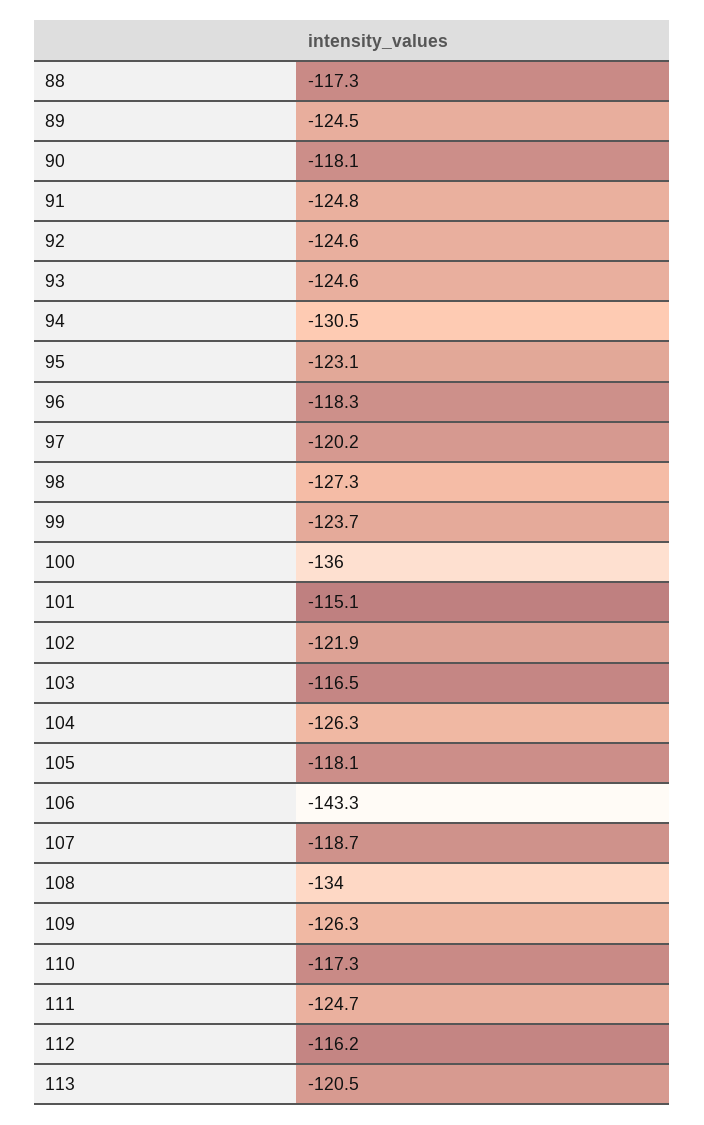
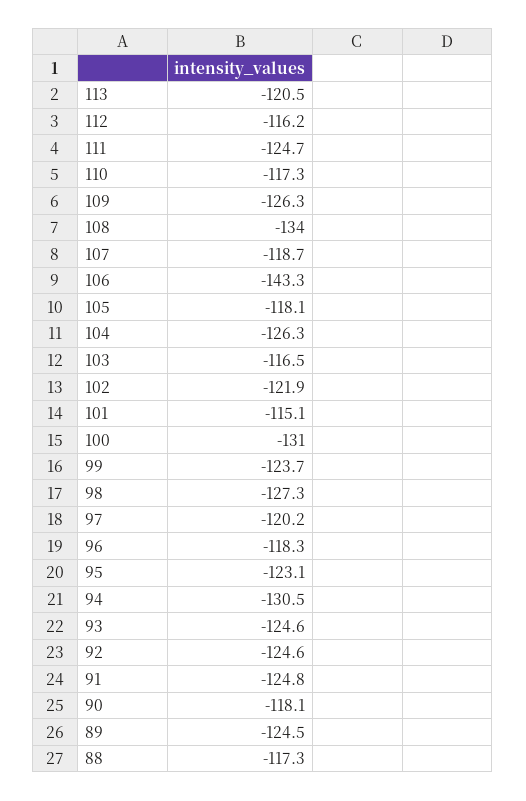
100: -136 -> -131

